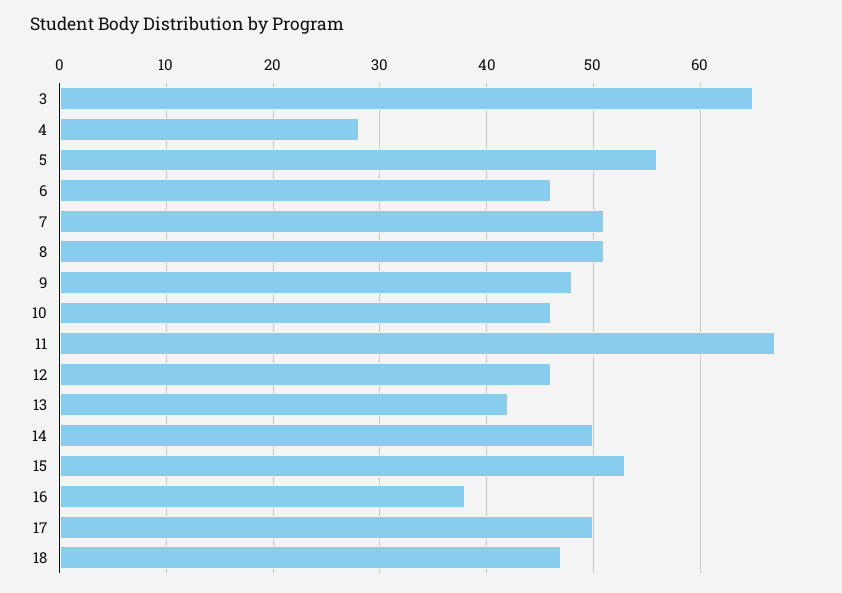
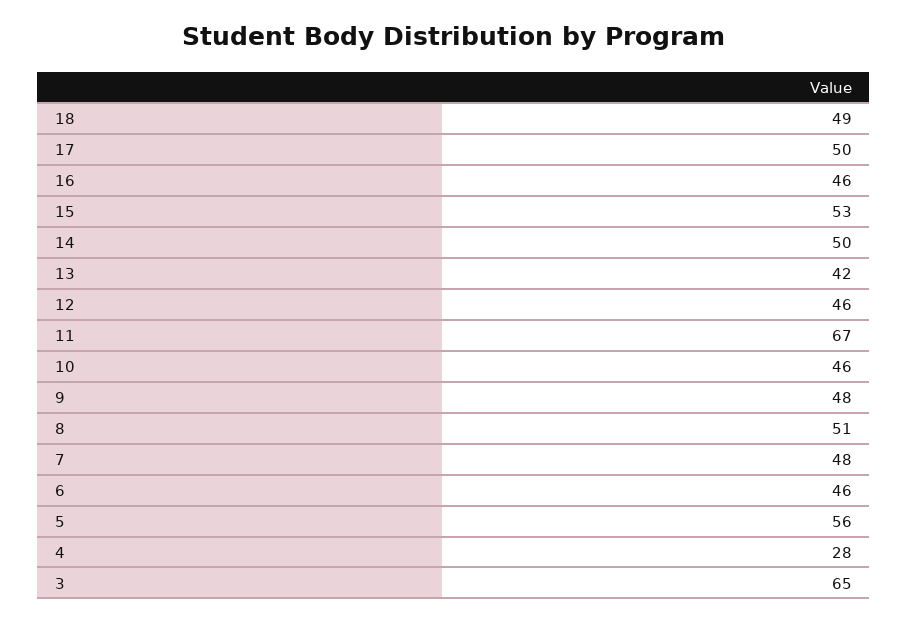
7: 51 -> 48
16: 38 -> 46
18: 47 -> 49

